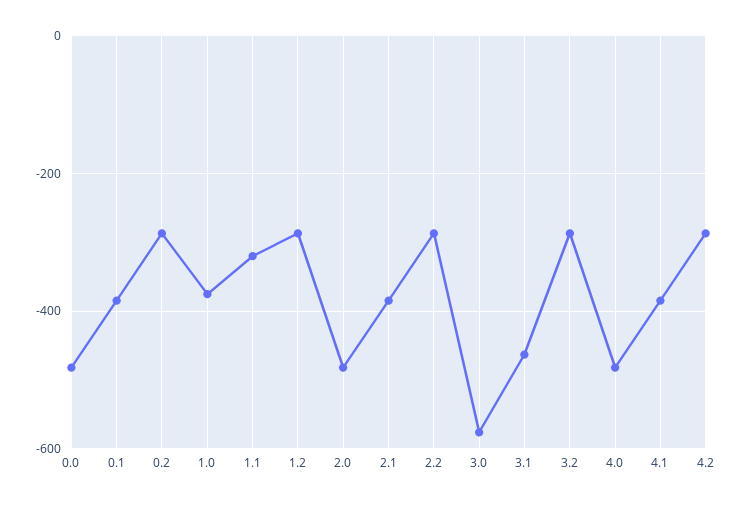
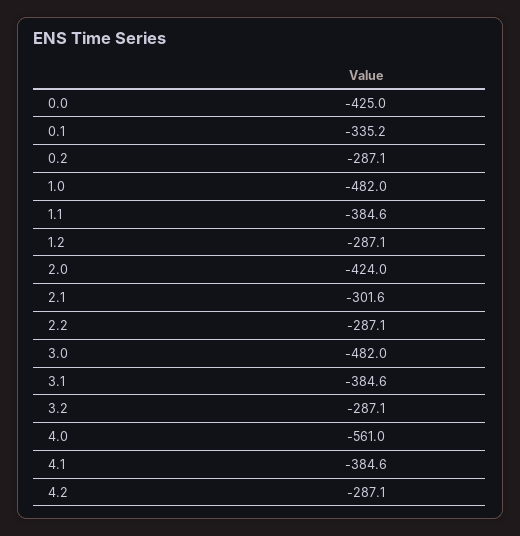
0.0: -480 -> -425
0.1: -380 -> -335.2
1.0: -380 -> -482
1.1: -320 -> -384.6
2.0: -480 -> -424
2.1: -380 -> -301.6
3.0: -580 -> -482
3.1: -460 -> -384.6
4.0: -480 -> -561

